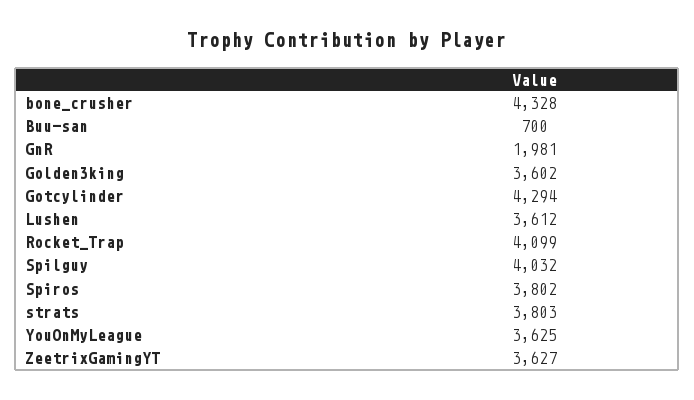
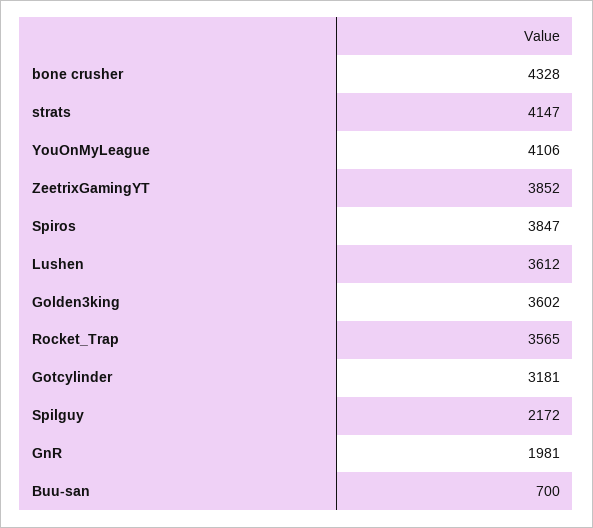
Gotcylinder: 4294 -> 3181
Rocket_Trap: 4099 -> 3565
Spilguy: 4032 -> 2172
Spiros: 3802 -> 3847
strats: 3803 -> 4147
YouOnMyLeague: 3625 -> 4106
ZeetrixGamingYT: 3627 -> 3852

